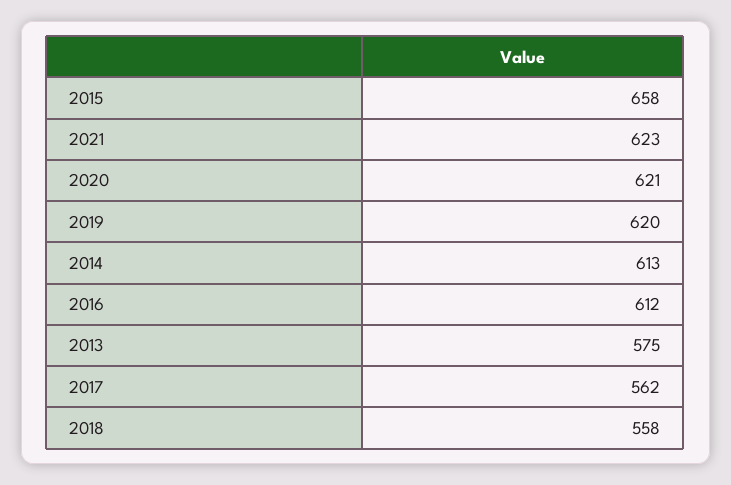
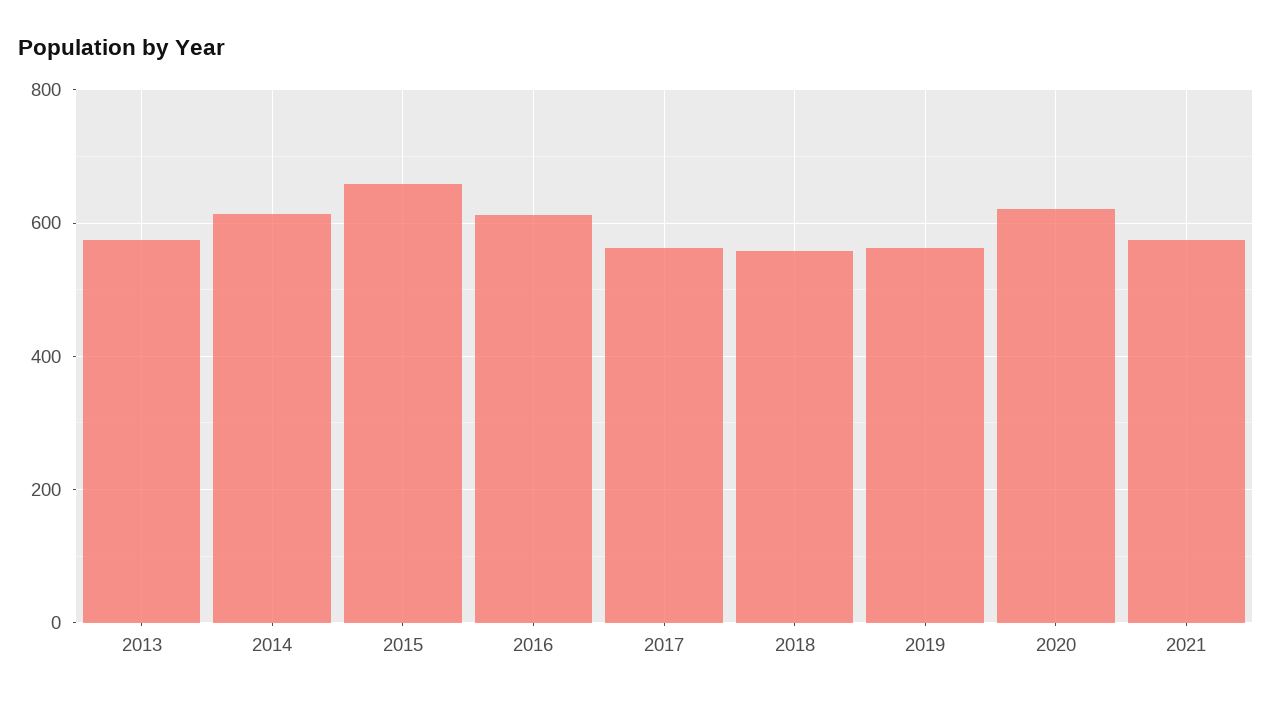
2021: 623 -> 580
2019: 620 -> 560

